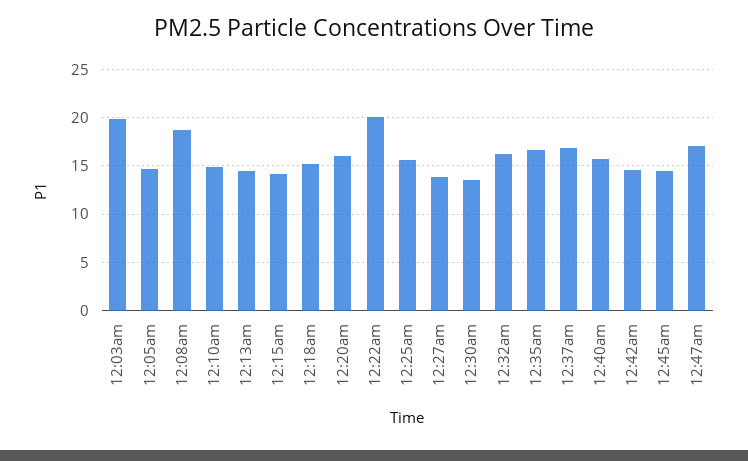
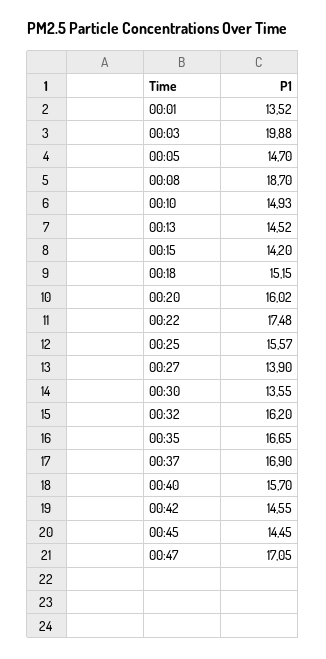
12:22am: 20 -> 17.48
00:01: none -> 13.52

